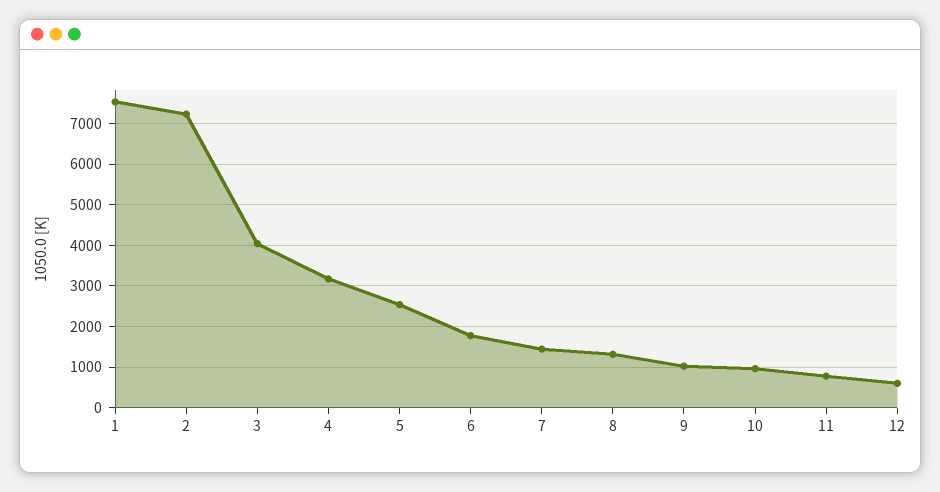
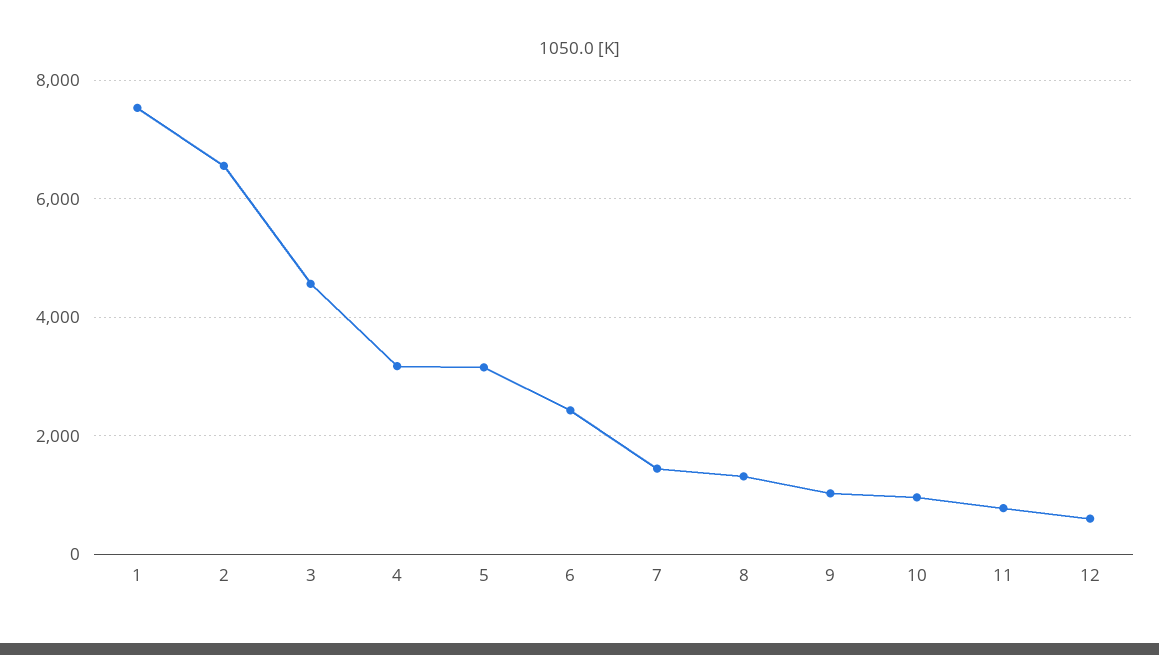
2: 7200 -> 6600
3: 4000 -> 4600
5: 2600 -> 3200
6: 1800 -> 2400

